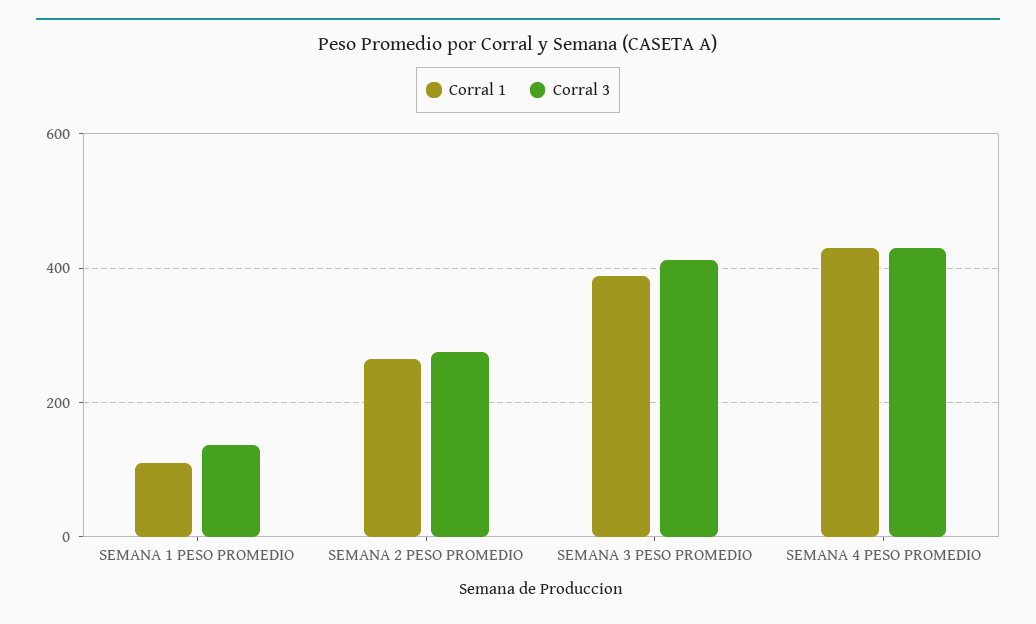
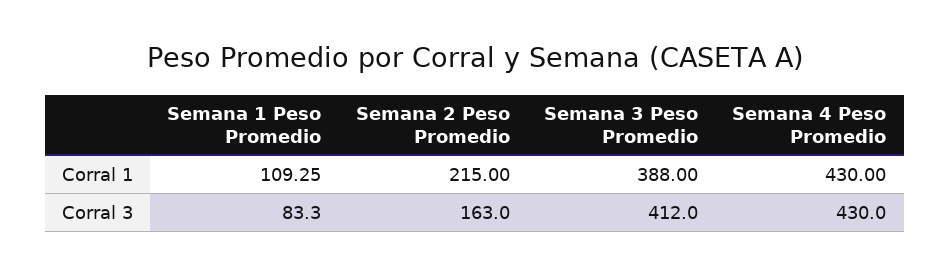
Corral 3, SEMANA 1 PESO PROMEDIO: 140 -> 83.3
Corral 1, SEMANA 2 PESO PROMEDIO: 260 -> 215
Corral 3, SEMANA 2 PESO PROMEDIO: 280 -> 163

